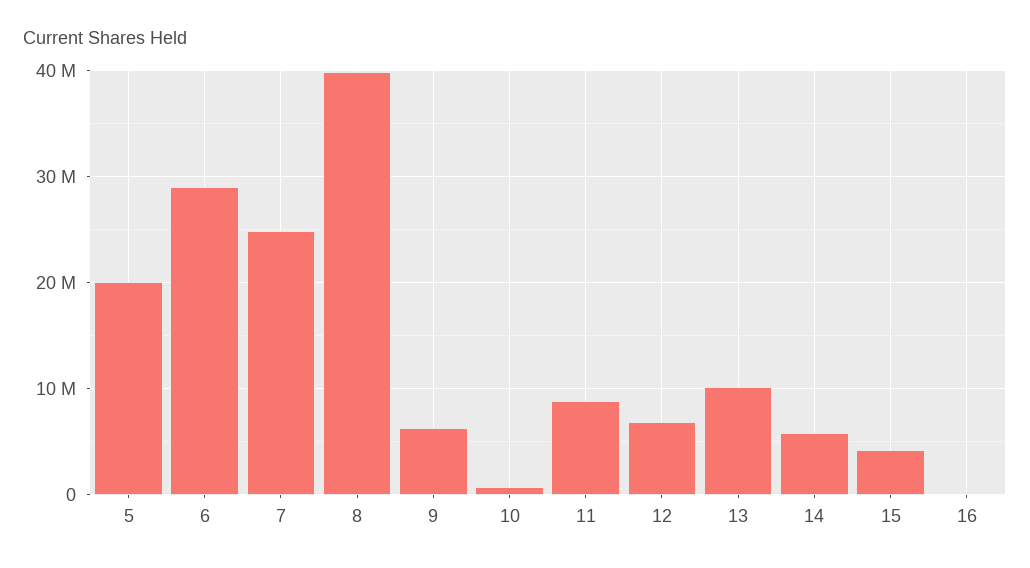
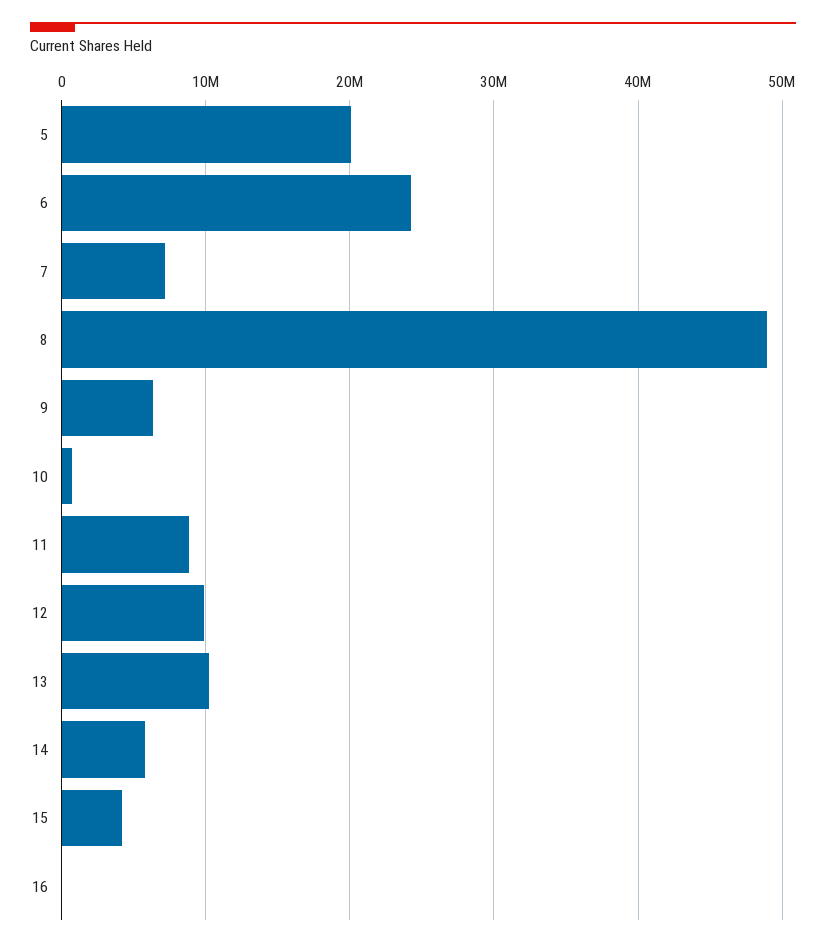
6: 29000000 -> 24000000
7: 25000000 -> 7000000
8: 40000000 -> 49000000
12: 7000000 -> 10000000

